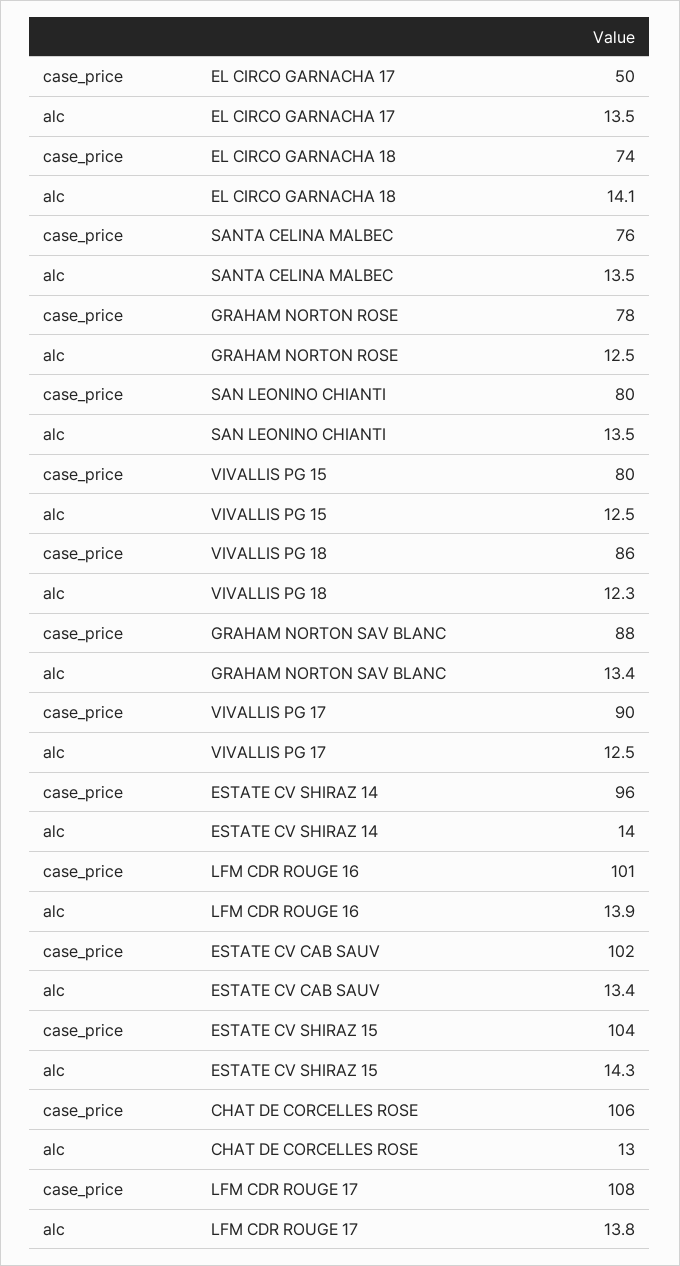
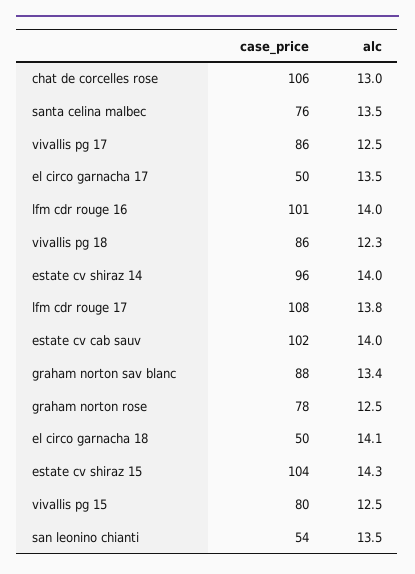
case_price, EL CIRCO GARNACHA 18: 74 -> 50
case_price, SAN LEONINO CHIANTI: 80 -> 54
case_price, VIVALLIS PG 17: 90 -> 86
alc, LFM CDR ROUGE 16: 13.9 -> 14
alc, ESTATE CV CAB SAUV: 13.4 -> 14

